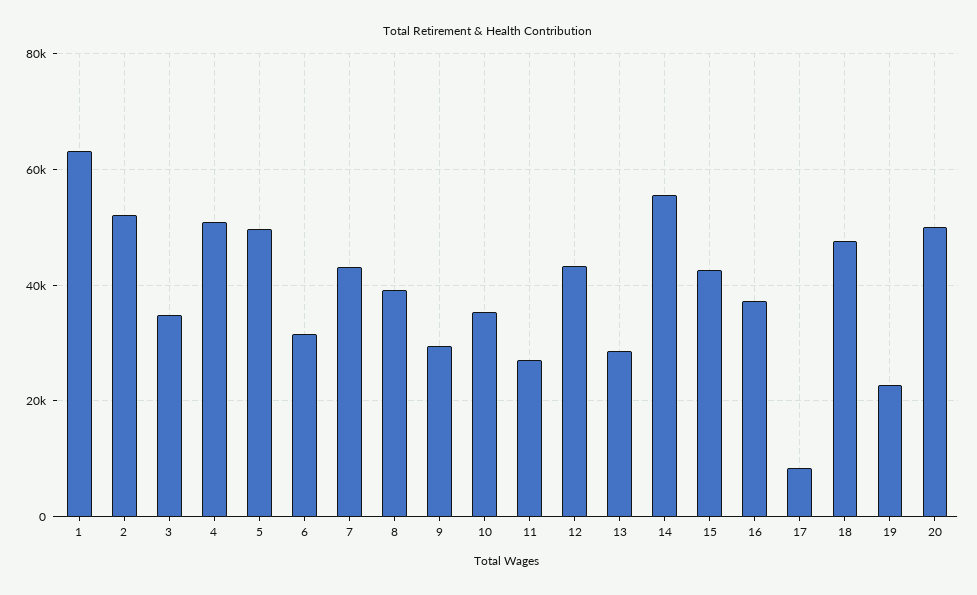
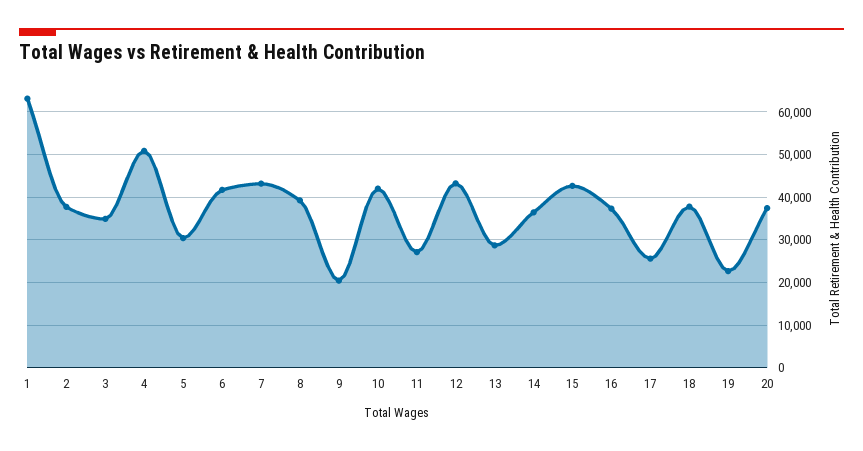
2: 52000 -> 38000
5: 50000 -> 30000
6: 32000 -> 42000
9: 30000 -> 20000
10: 36000 -> 42000
14: 56000 -> 36000
17: 8000 -> 26000
18: 48000 -> 38000
20: 50000 -> 38000

